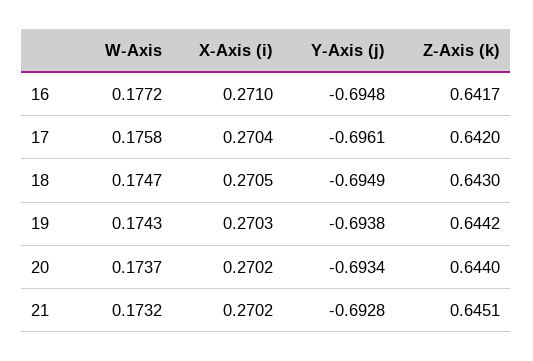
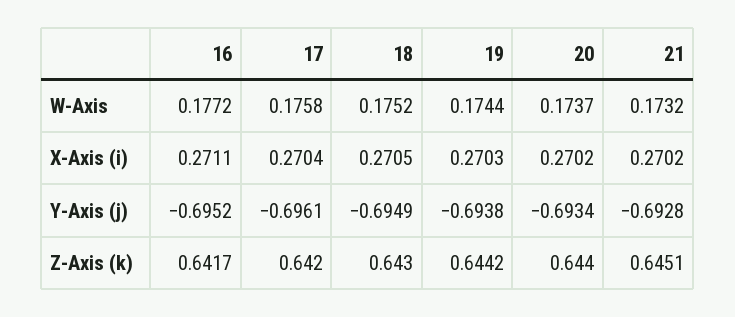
X-Axis (i), 16: 0.271 -> 0.2711
Y-Axis (j), 16: -0.6948 -> -0.6952
W-Axis, 18: 0.1747 -> 0.1752
W-Axis, 19: 0.1743 -> 0.1744

